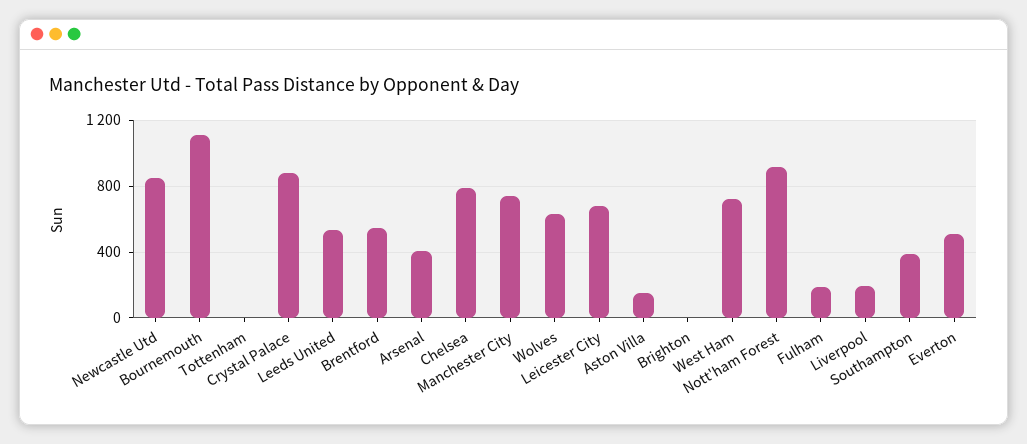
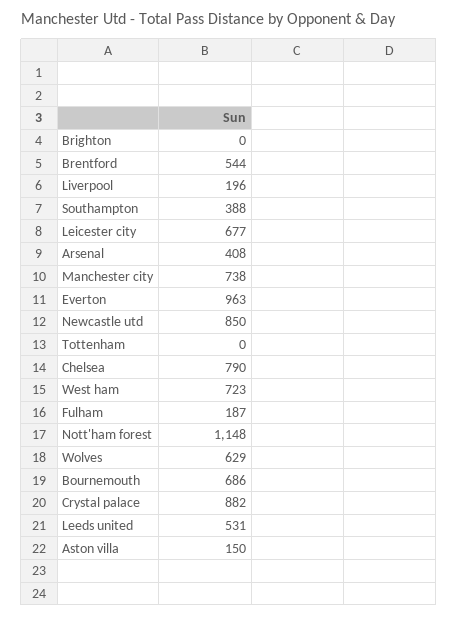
Bournemouth: 1100 -> 686
Nott'ham Forest: 900 -> 1148
Everton: 500 -> 963

